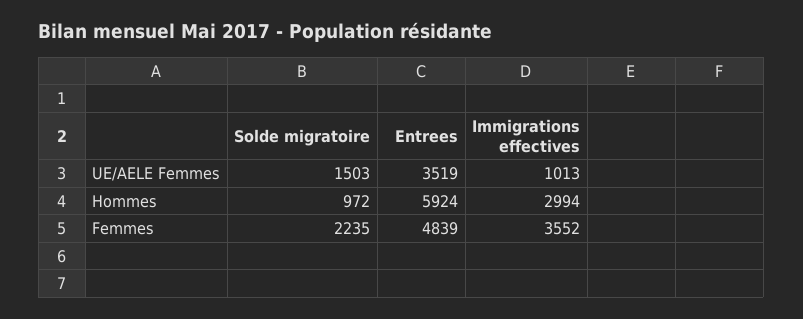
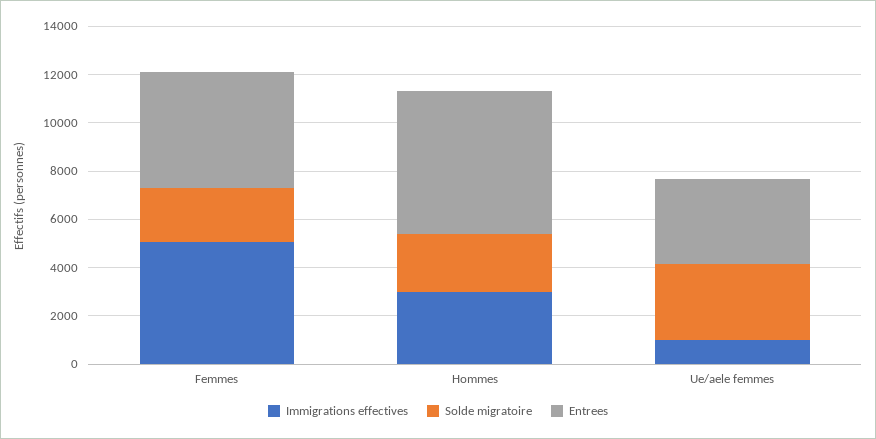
Solde migratoire, UE/AELE Femmes: 1503 -> 3000
Solde migratoire, Hommes: 972 -> 2500
Immigrations effectives, Femmes: 3552 -> 5000

